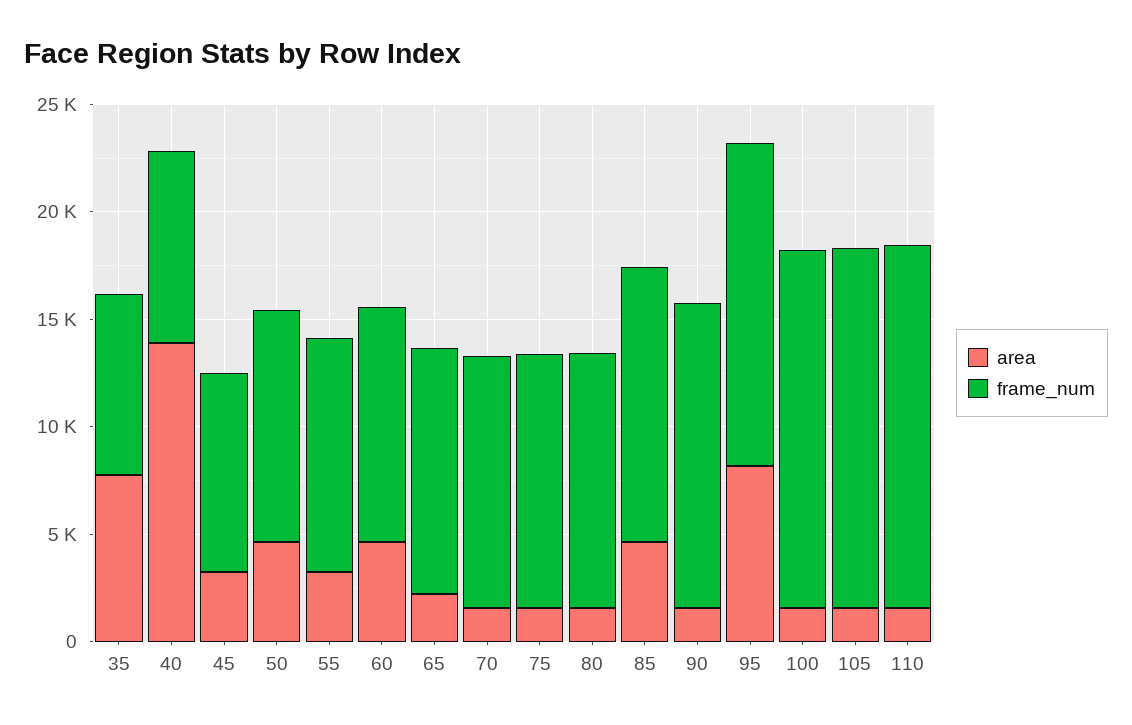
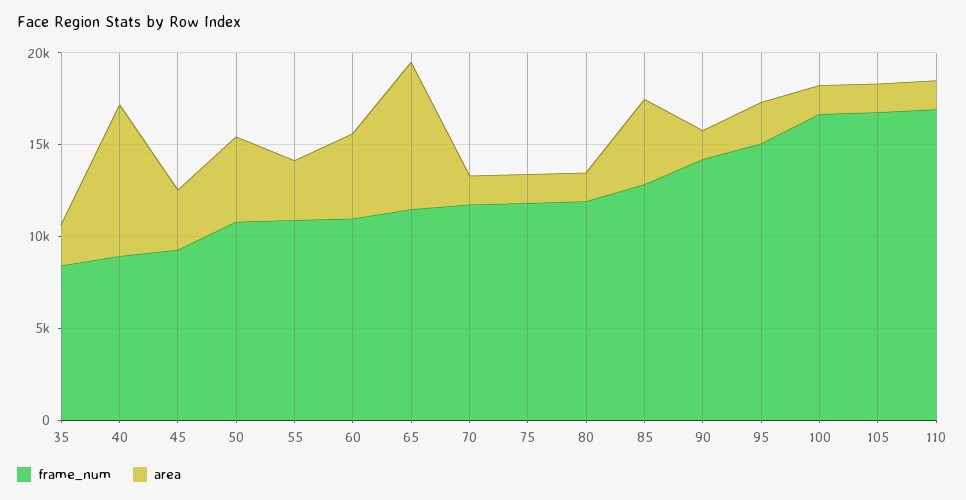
area, 35: 8000 -> 2000
area, 40: 14000 -> 8000
area, 65: 2000 -> 8000
area, 95: 8000 -> 2000

